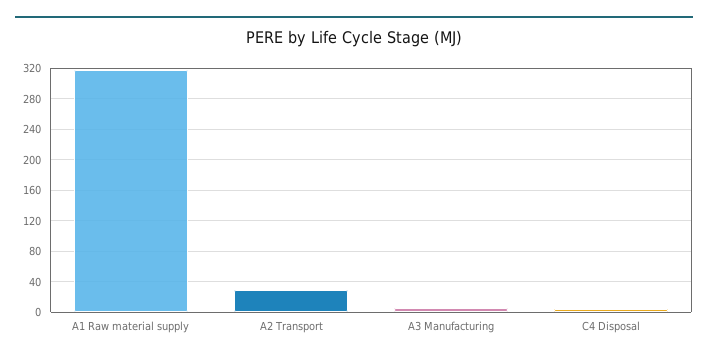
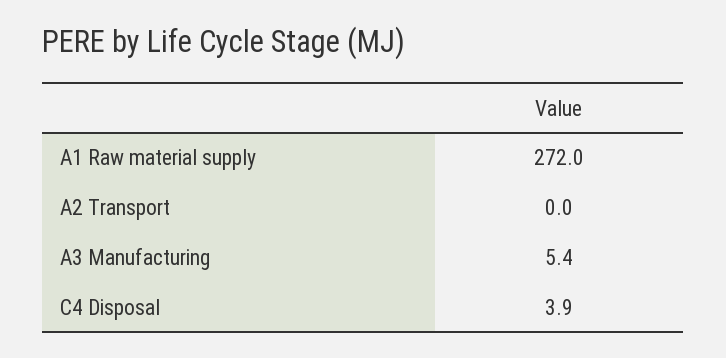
A1 Raw material supply: 320 -> 272
A2 Transport: 30 -> 0

